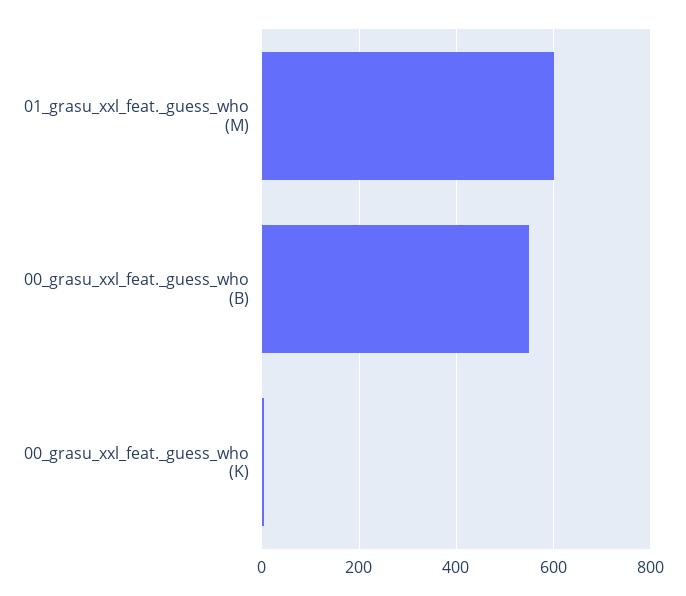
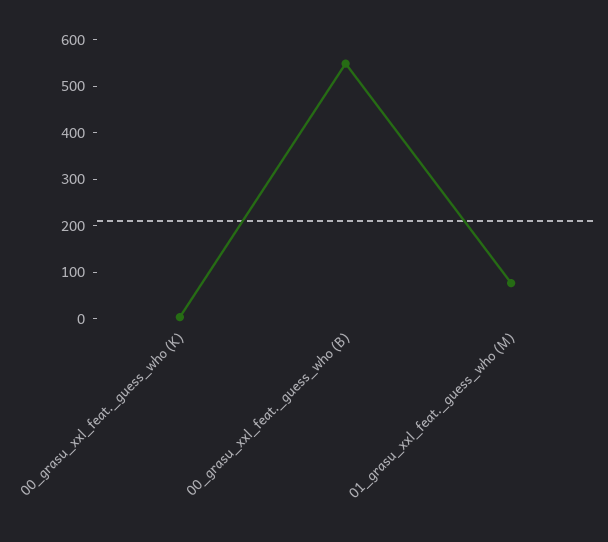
01_grasu_xxl_feat._guess_who (M): 600 -> 80

